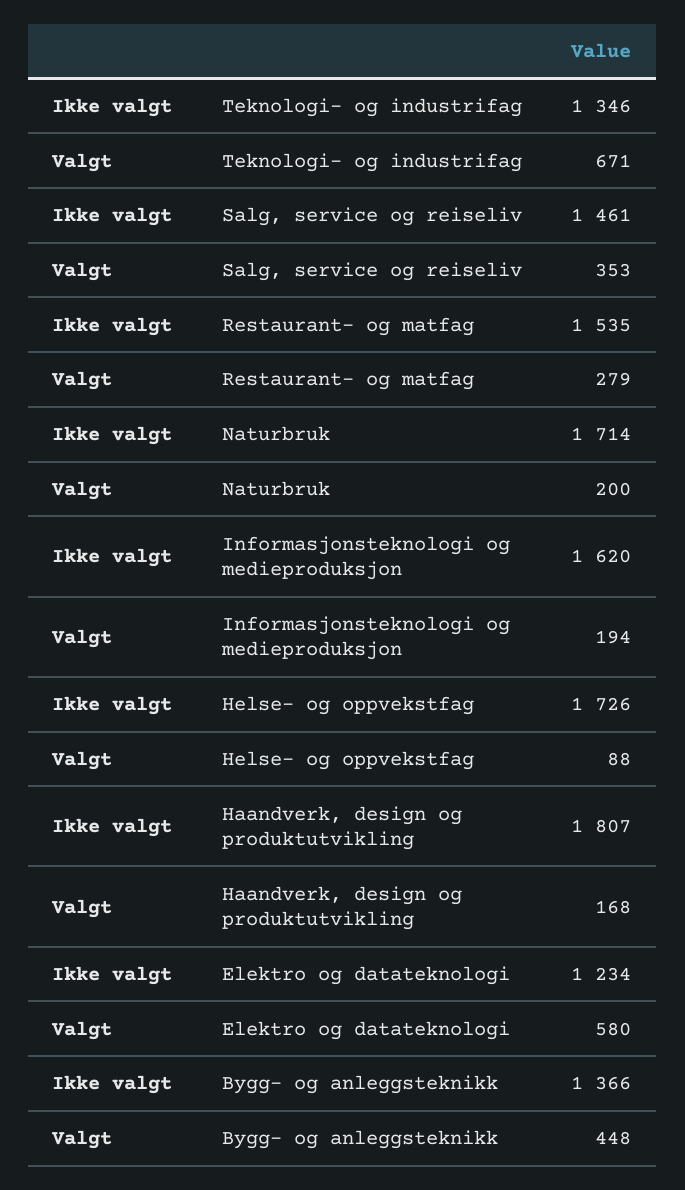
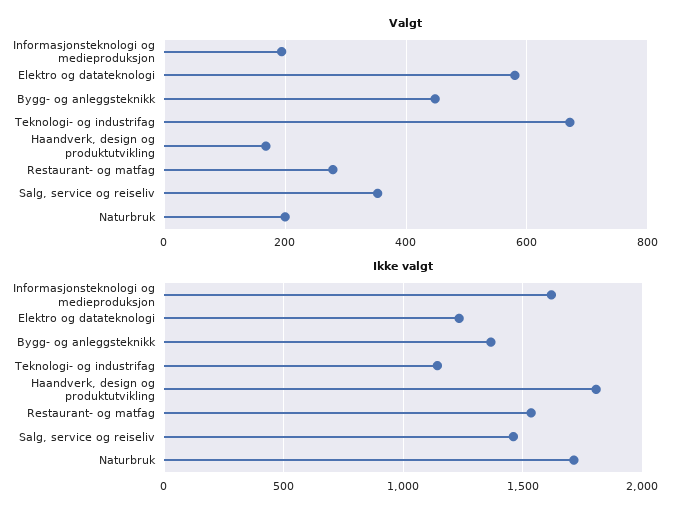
Ikke valgt, Teknologi- og industrifag: 1346 -> 1150
Ikke valgt, Helse- og oppvekstfag: 1726 -> none
Valgt, Helse- og oppvekstfag: 88 -> none

